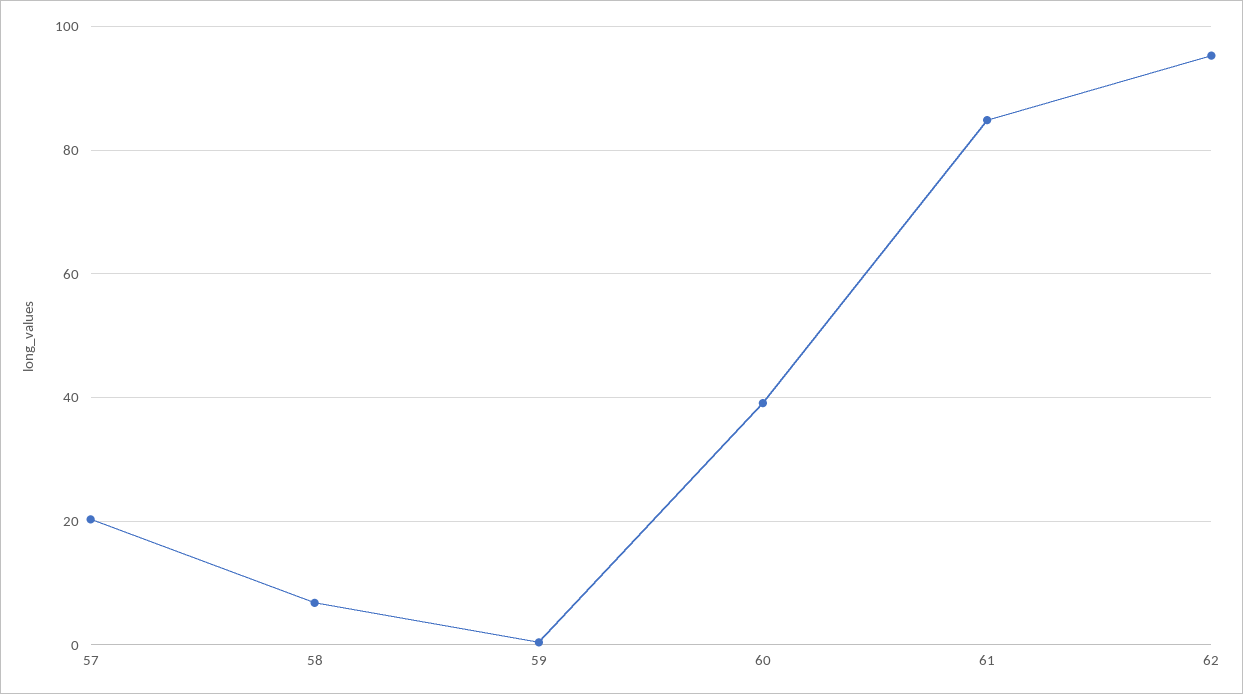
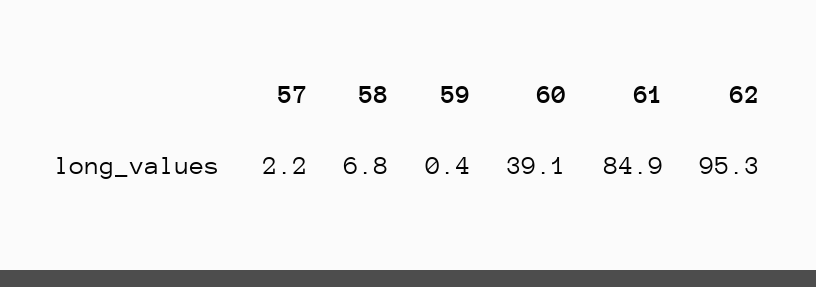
57: 20 -> 2.2

